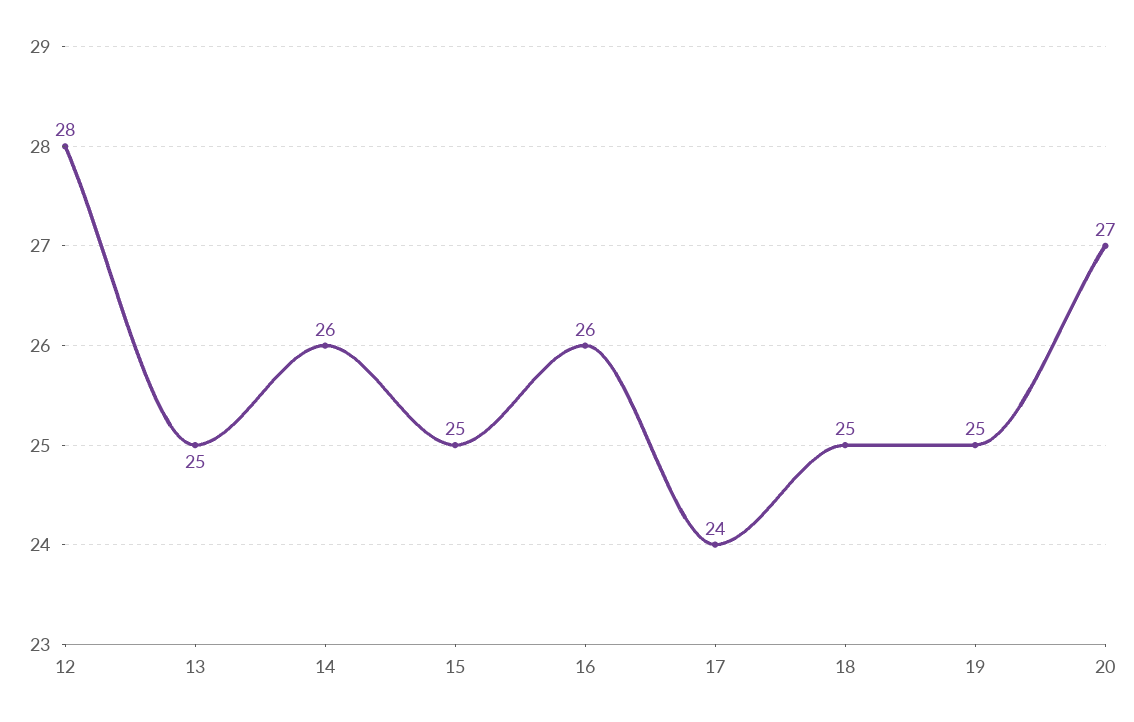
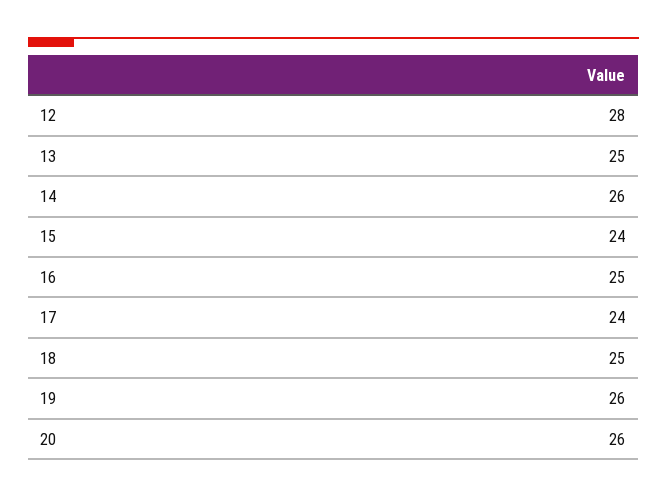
15: 25 -> 24
16: 26 -> 25
19: 25 -> 26
20: 27 -> 26

